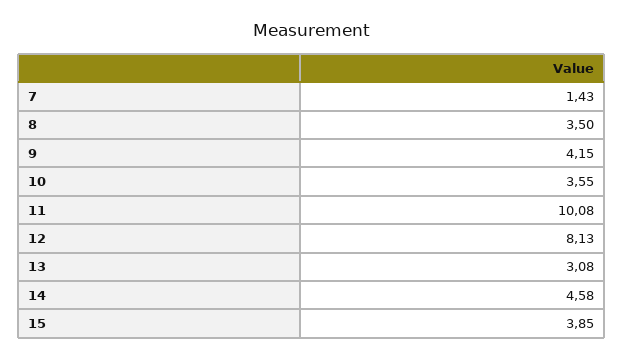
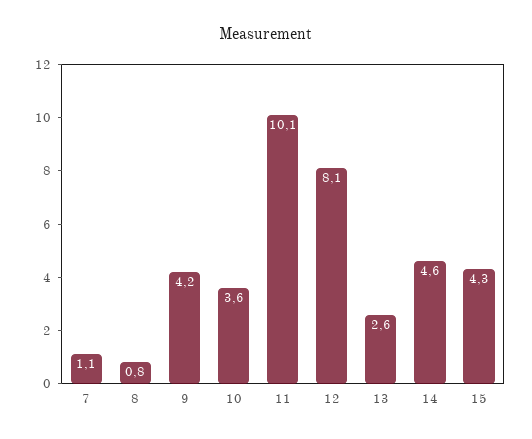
7: 1.43 -> 1.1
8: 3.5 -> 0.8
13: 3.08 -> 2.6
15: 3.85 -> 4.3

